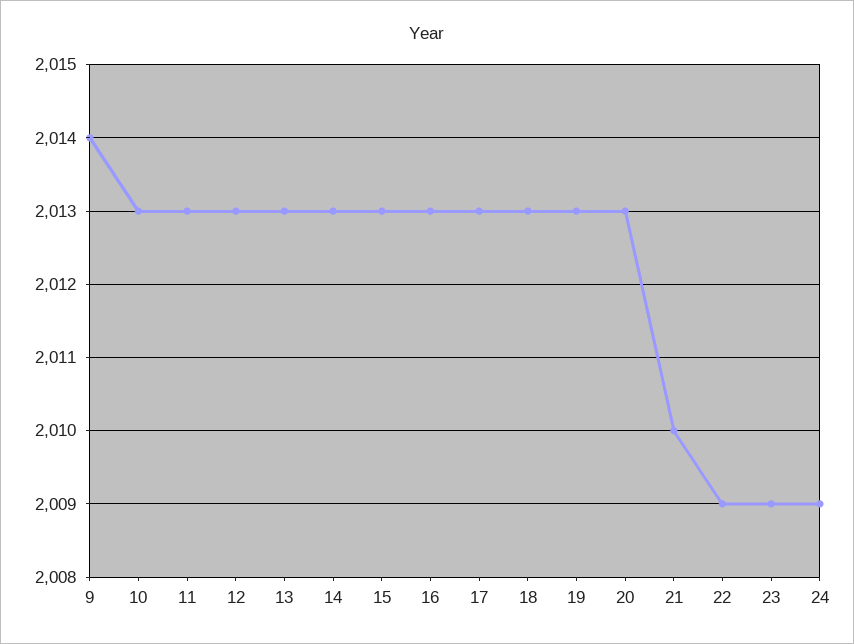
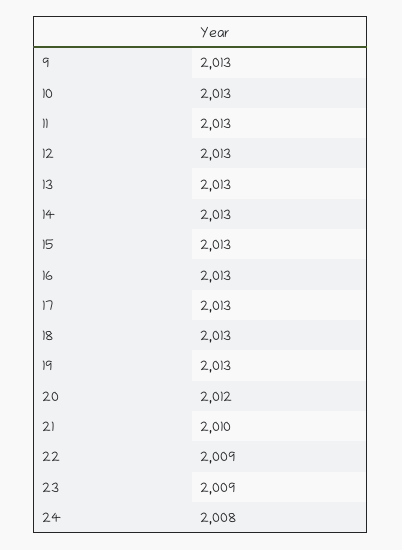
9: 2014 -> 2013
20: 2013 -> 2012
24: 2009 -> 2008

